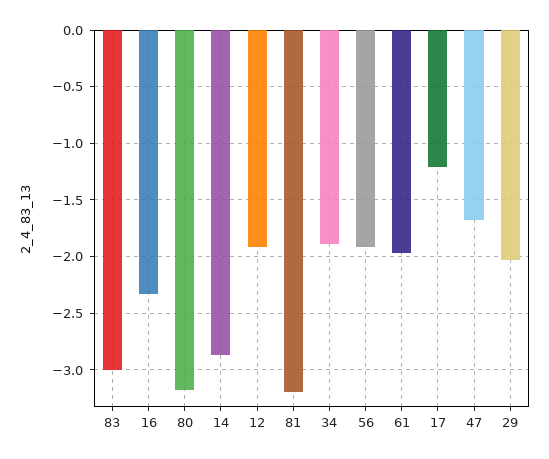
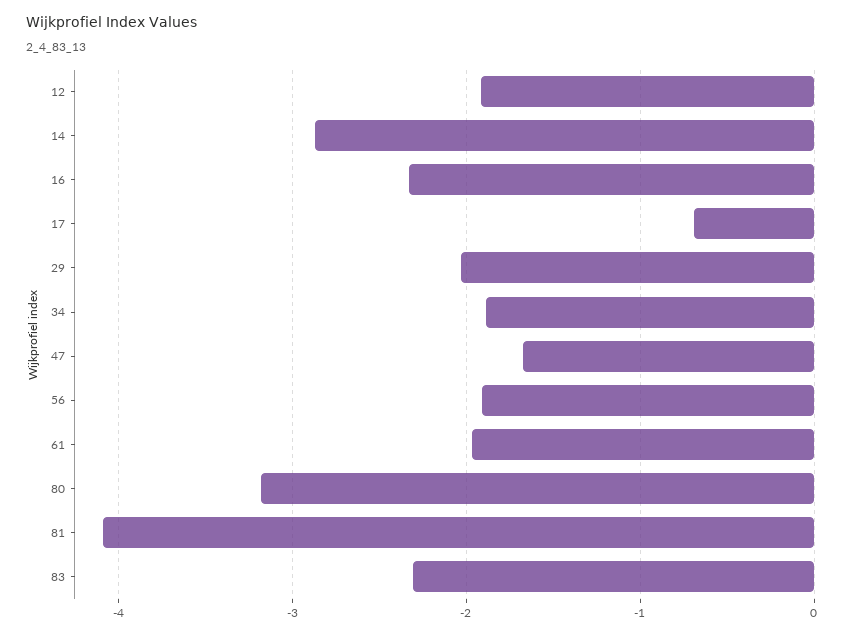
83: -3 -> -2.3
81: -3.2 -> -4.1
17: -1.2 -> -0.7

